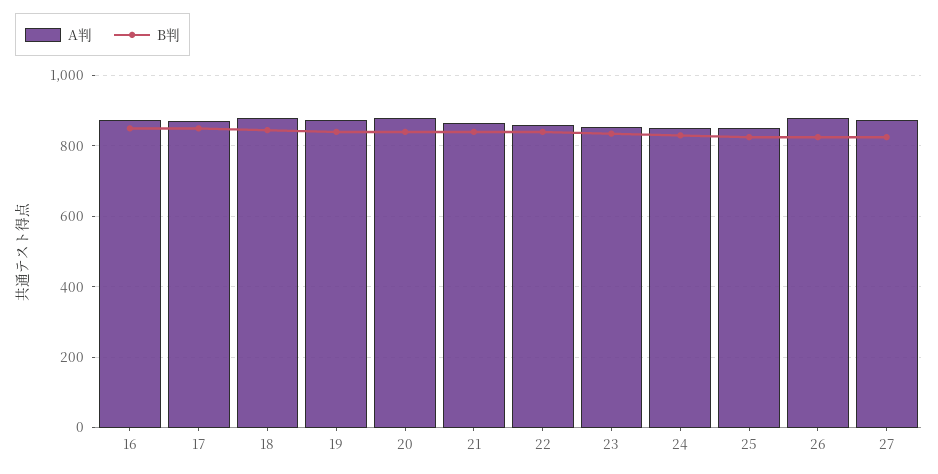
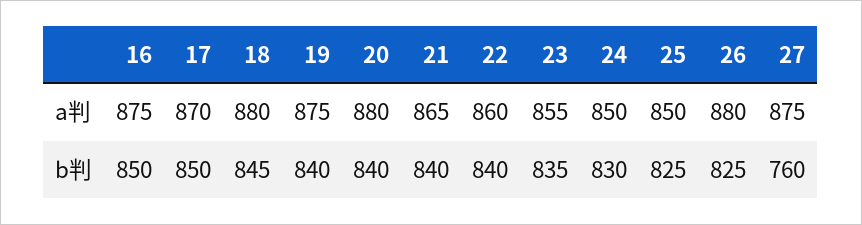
B判, 27: 820 -> 760

